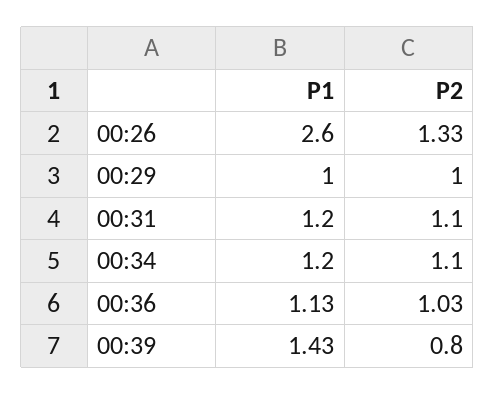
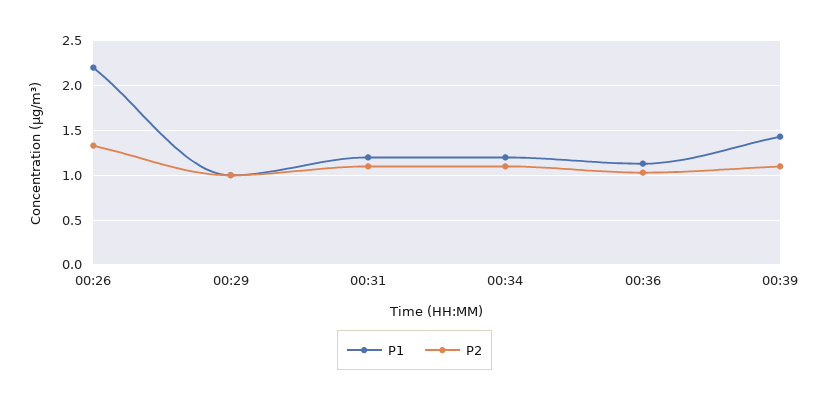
P1, 00:26: 2.6 -> 2.2
P2, 00:39: 0.8 -> 1.1

